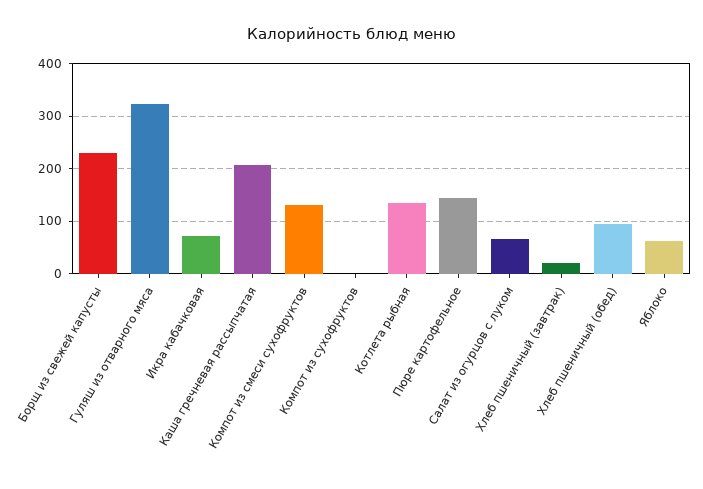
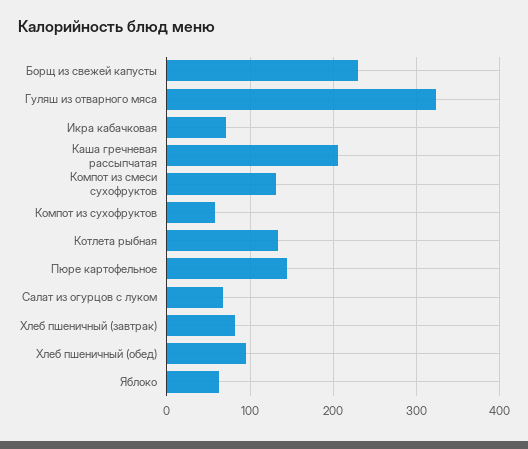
Компот из сухофруктов: 0 -> 60
Хлеб пшеничный (завтрак): 20 -> 80

